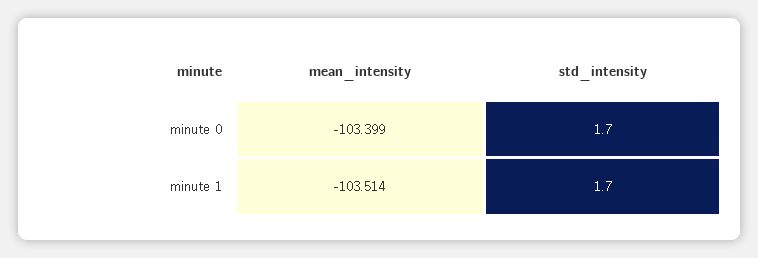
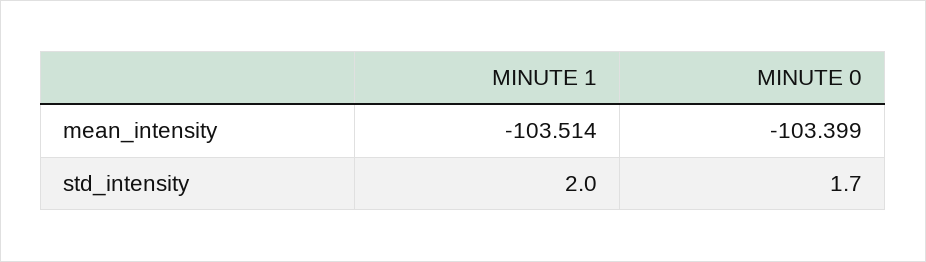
std_intensity, minute 1: 1.7 -> 2

